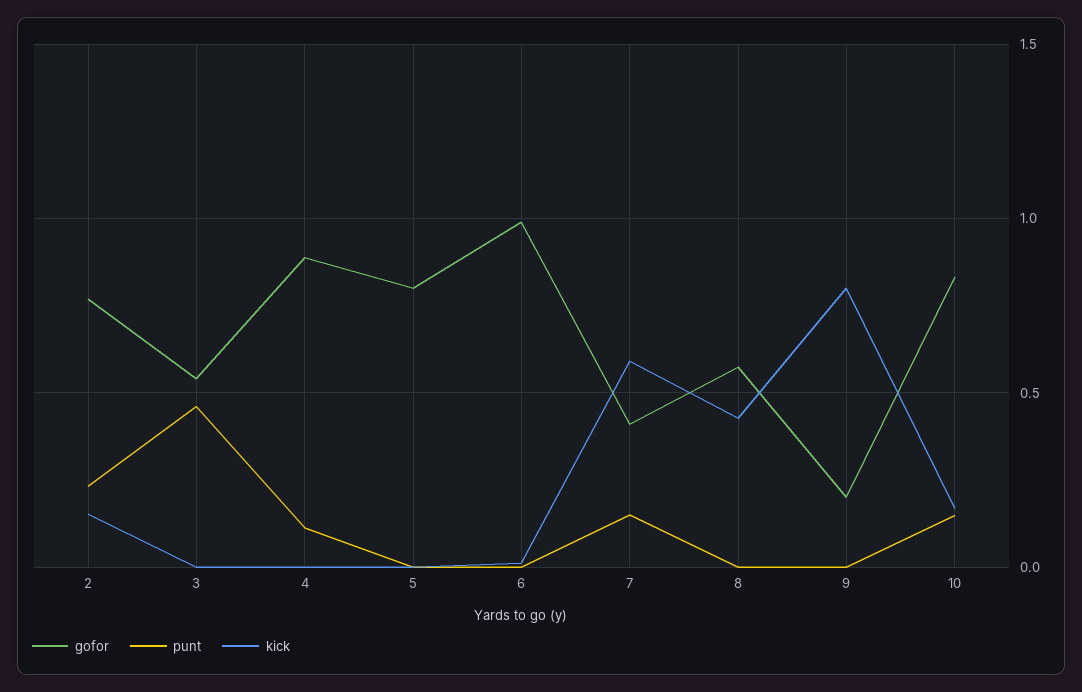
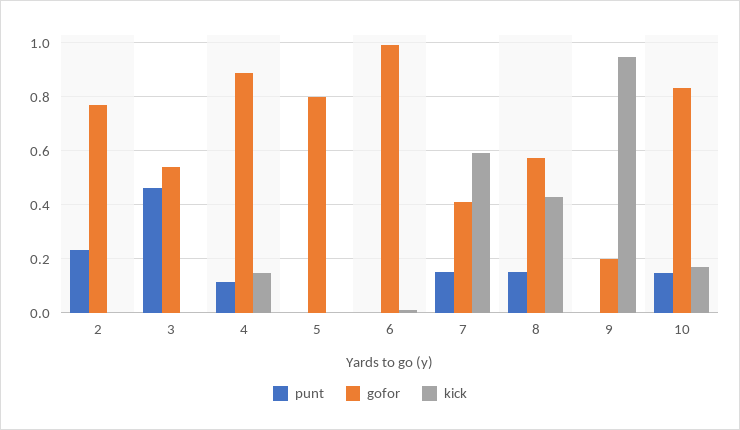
kick, 2: 0.15 -> 0
kick, 4: 0 -> 0.15
punt, 8: 0 -> 0.15
kick, 9: 0.8 -> 0.95

